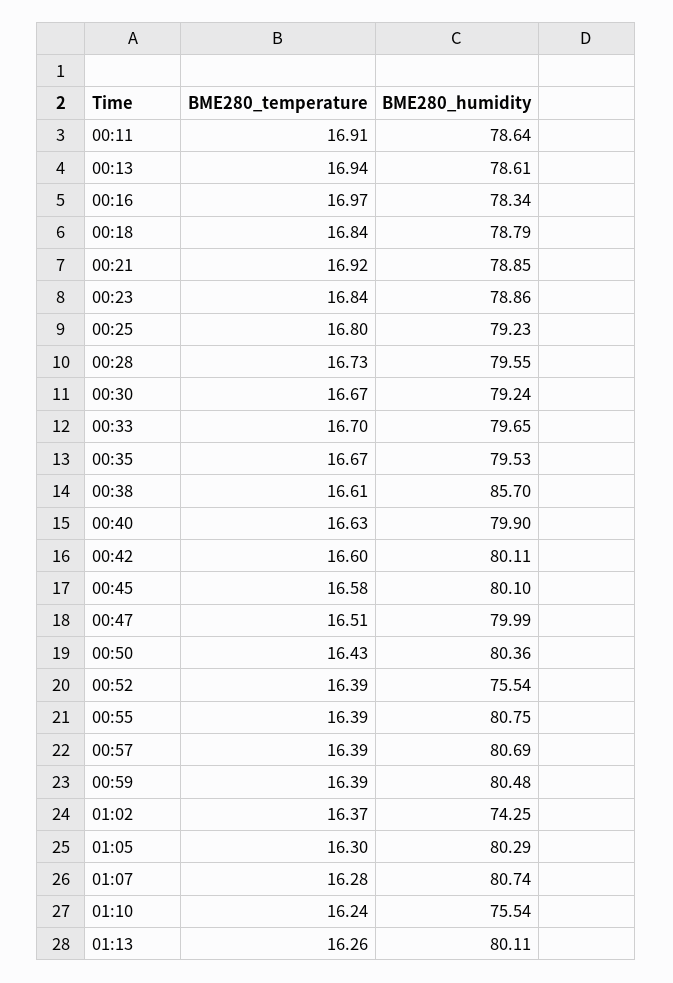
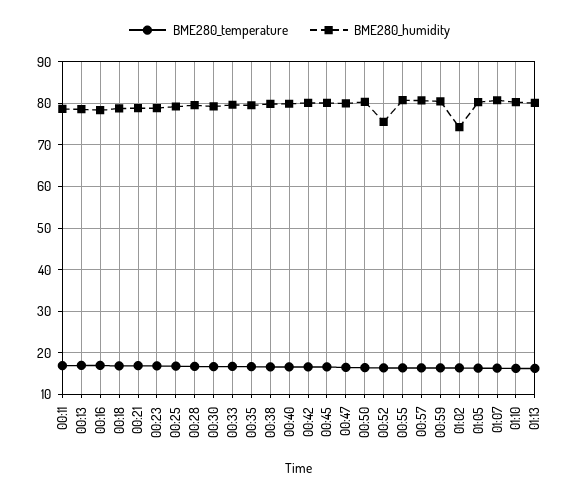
BME280_humidity, 00:38: 85.7 -> 80
BME280_humidity, 01:10: 75.54 -> 80

